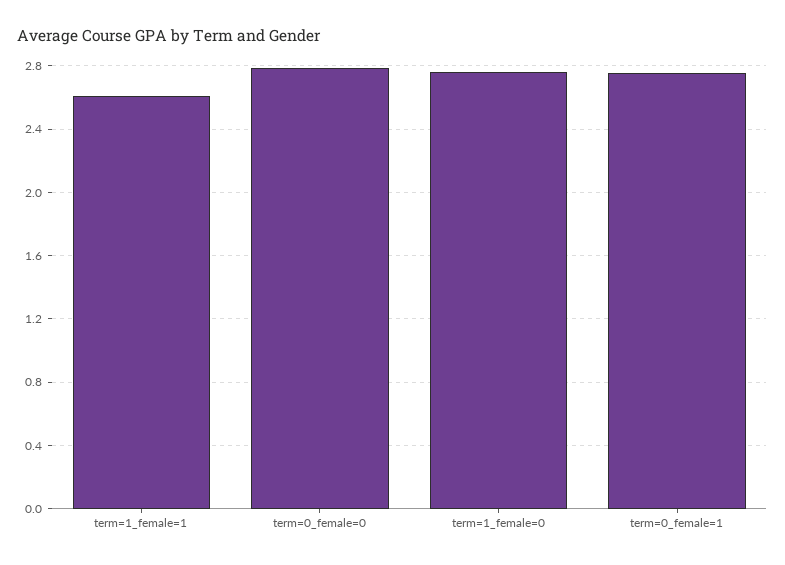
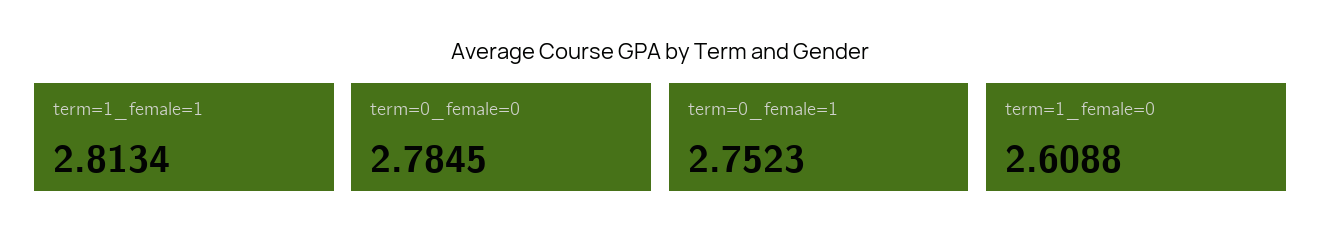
term=1_female=1: 2.6 -> 2.8134
term=1_female=0: 2.75 -> 2.6088

